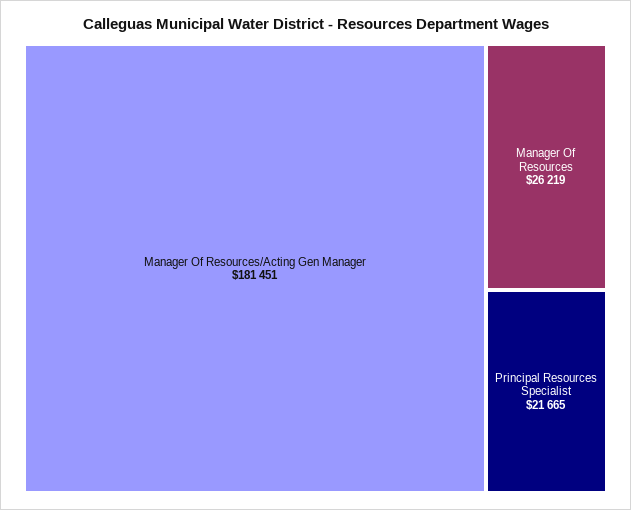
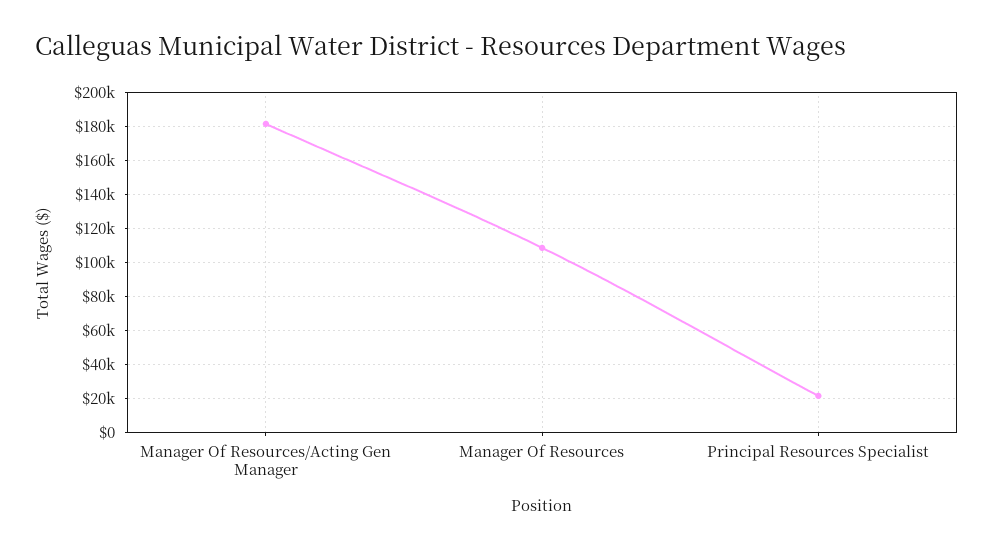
Manager Of Resources: 26219 -> 110000

